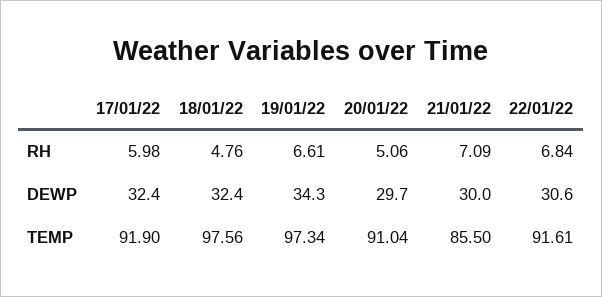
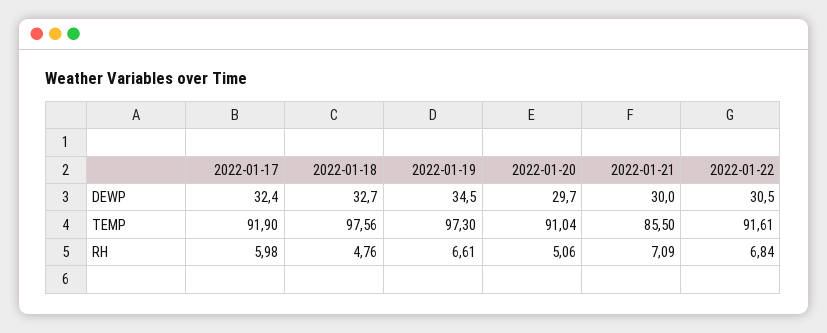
18/01/22, DEWP: 32.4 -> 32.7
19/01/22, DEWP: 34.3 -> 34.5
22/01/22, DEWP: 30.6 -> 30.5
19/01/22, TEMP: 97.34 -> 97.3

